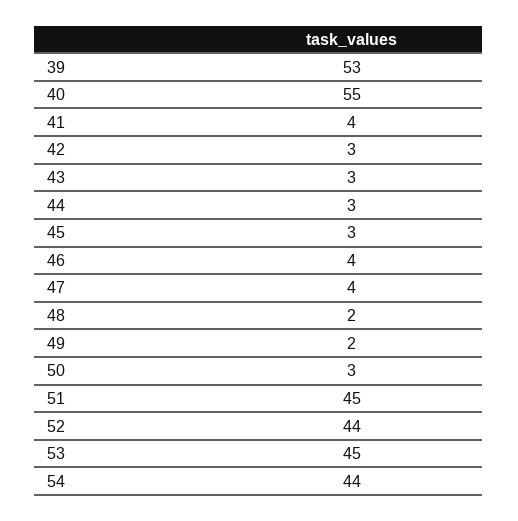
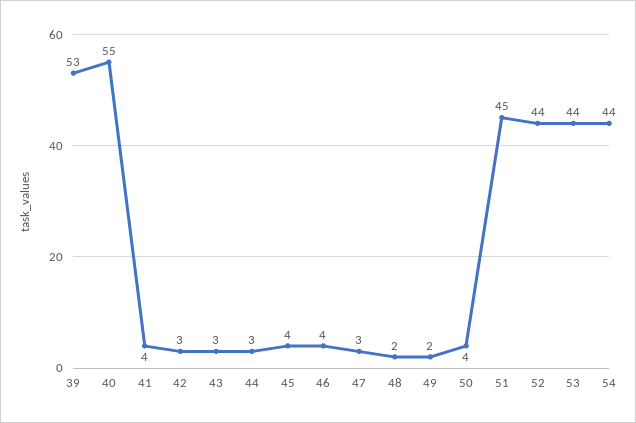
45: 3 -> 4
47: 4 -> 3
50: 3 -> 4
53: 45 -> 44

